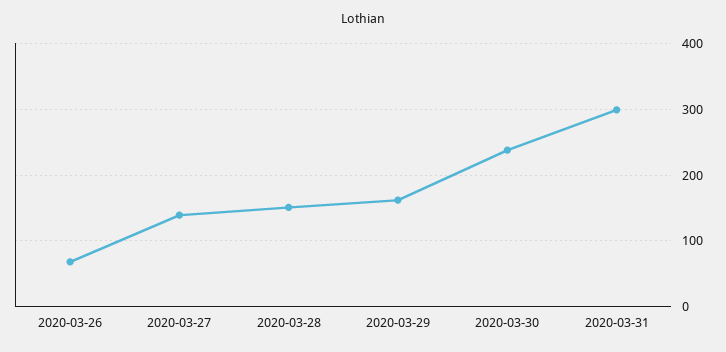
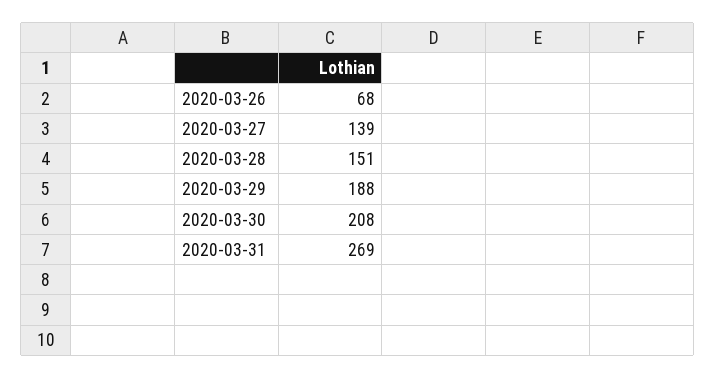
2020-03-29: 160 -> 188
2020-03-30: 240 -> 208
2020-03-31: 300 -> 269

